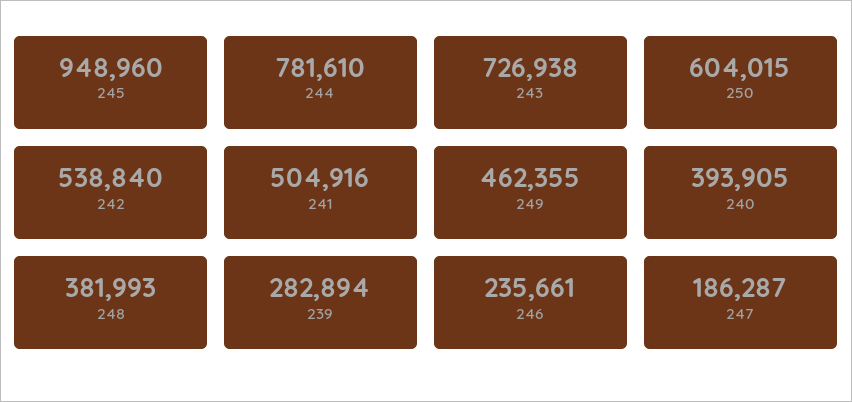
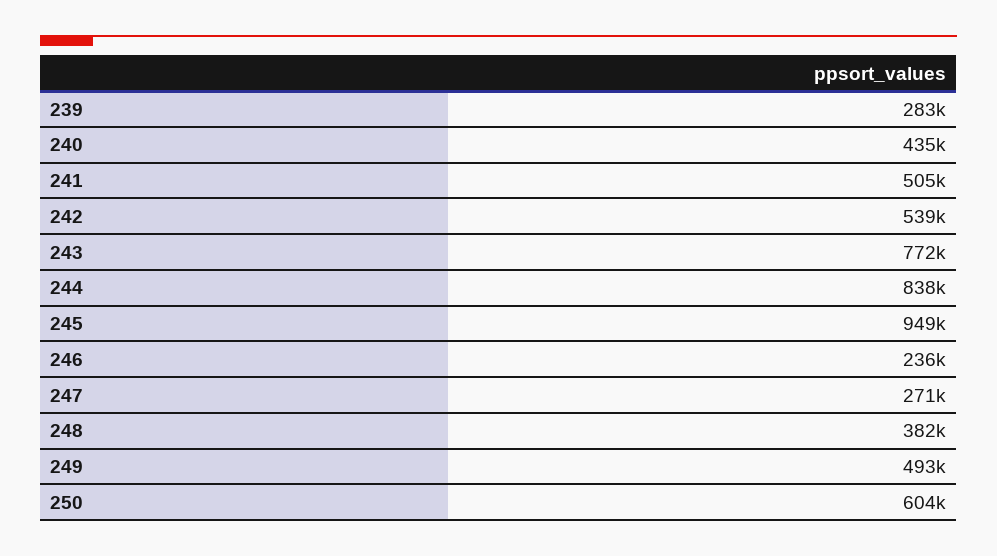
244: 781610 -> 838000
243: 726938 -> 772000
249: 462355 -> 493000
240: 393905 -> 435000
247: 186287 -> 271000

